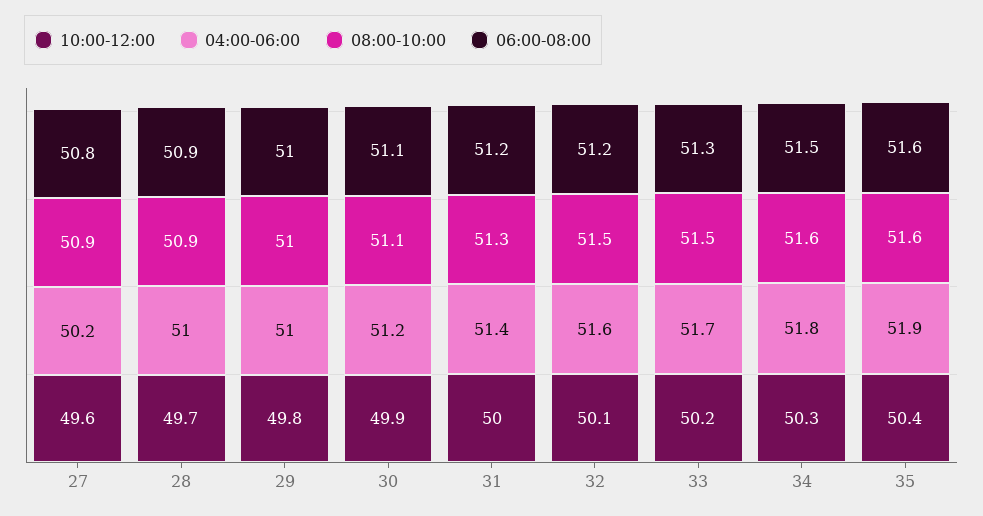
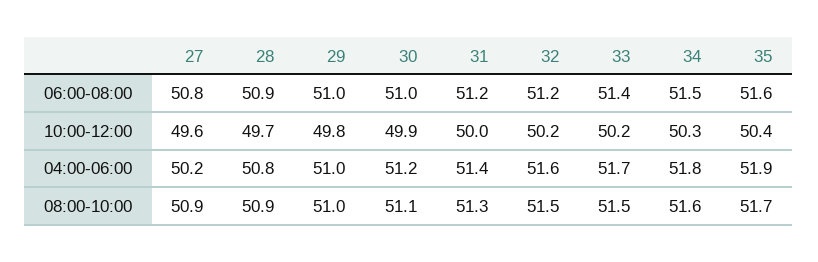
04:00-06:00, 28: 51 -> 50.8
06:00-08:00, 30: 51.1 -> 51
10:00-12:00, 32: 50.1 -> 50.2
06:00-08:00, 33: 51.3 -> 51.4
08:00-10:00, 35: 51.6 -> 51.7

